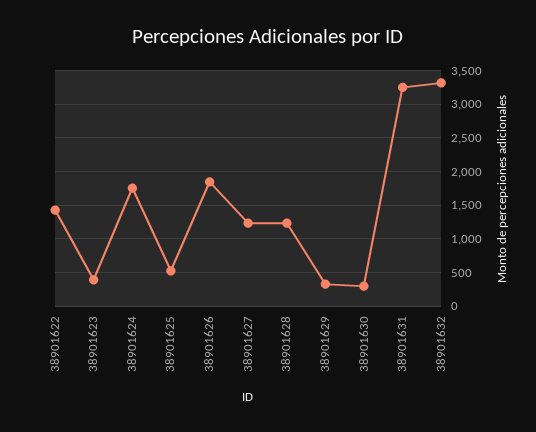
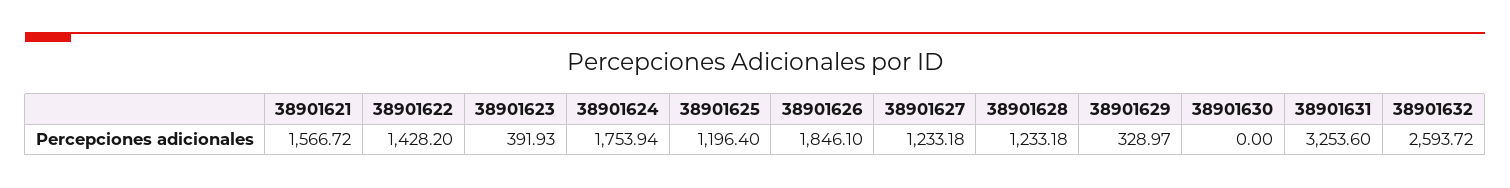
38901625: 500 -> 1196.4
38901630: 300 -> 0
38901632: 3300 -> 2593.72
38901621: none -> 1566.72

